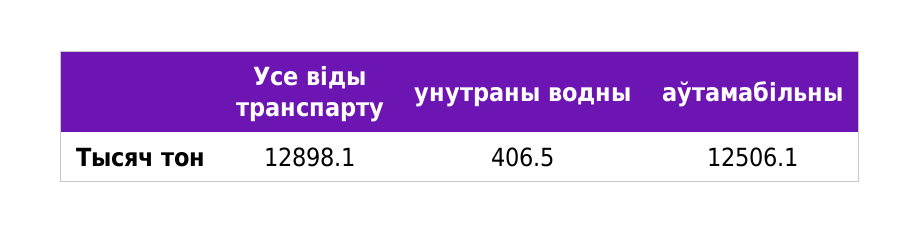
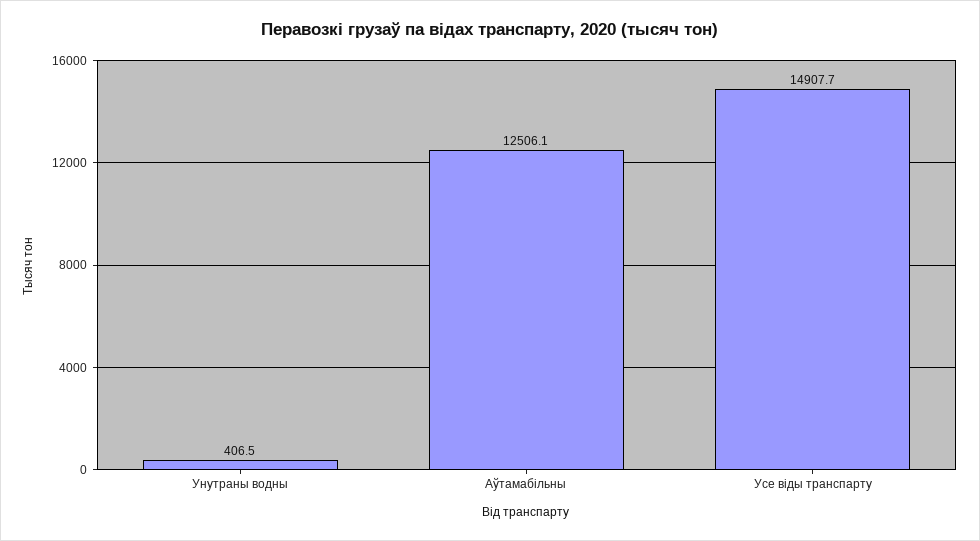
Усе віды транспарту: 12898.1 -> 14907.7

